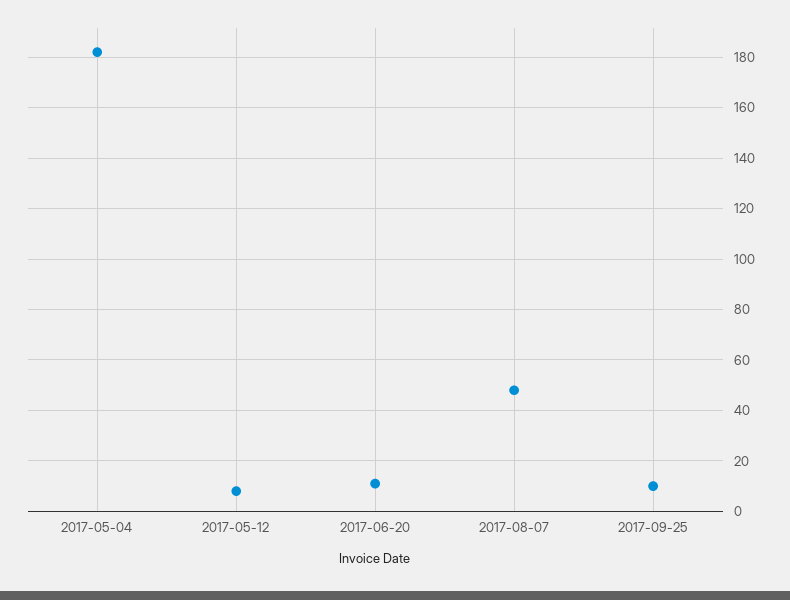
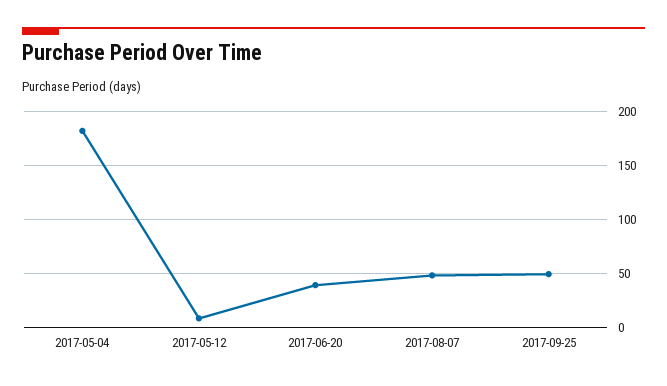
2017-06-20: 10 -> 40
2017-09-25: 10 -> 50

